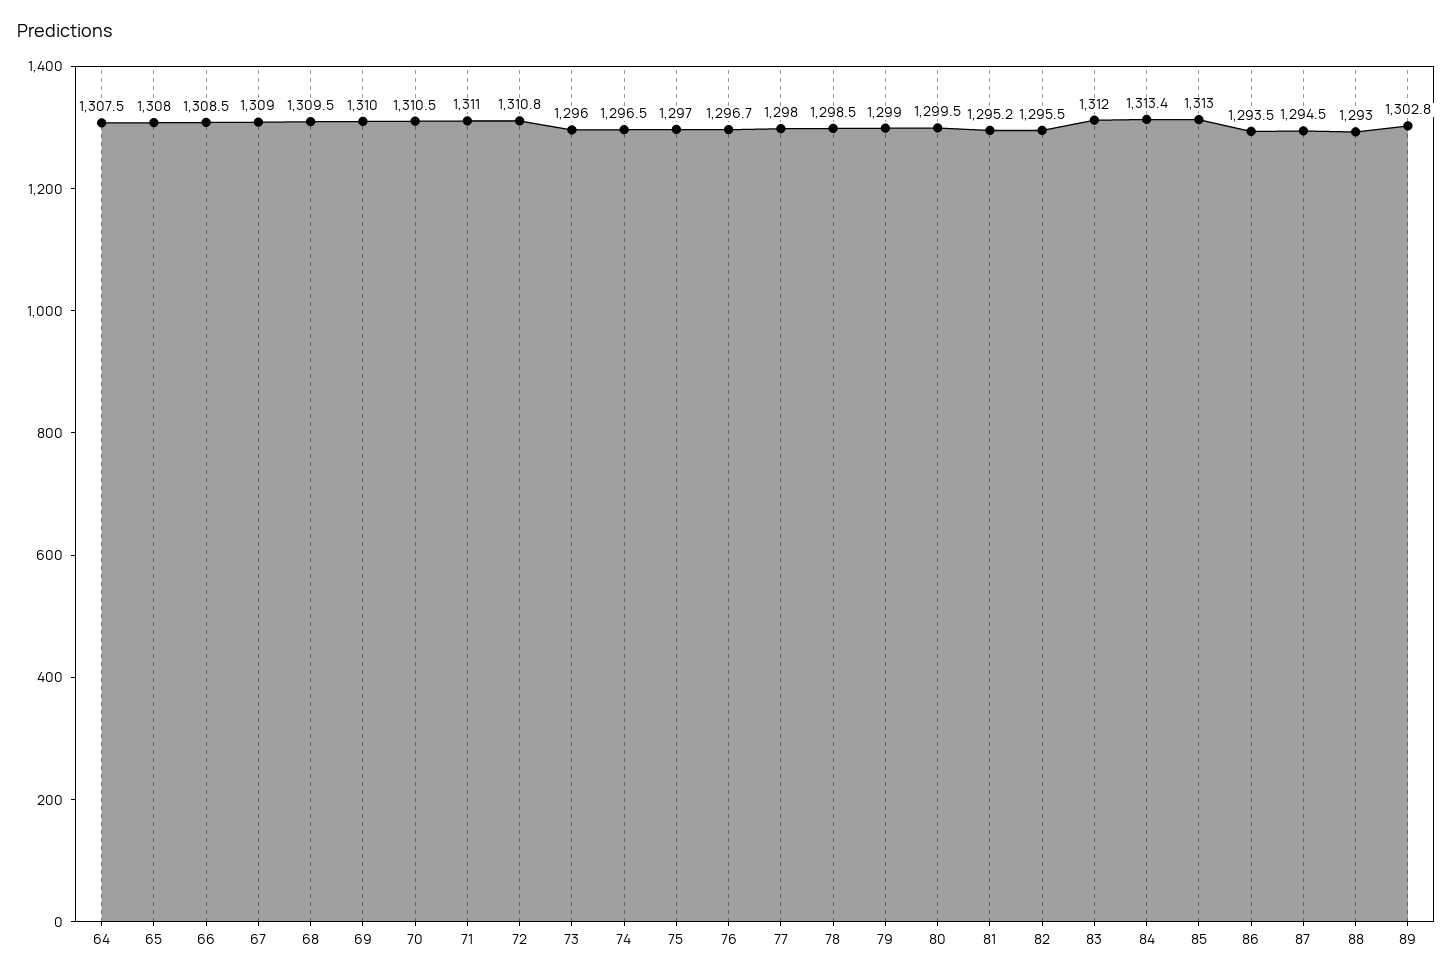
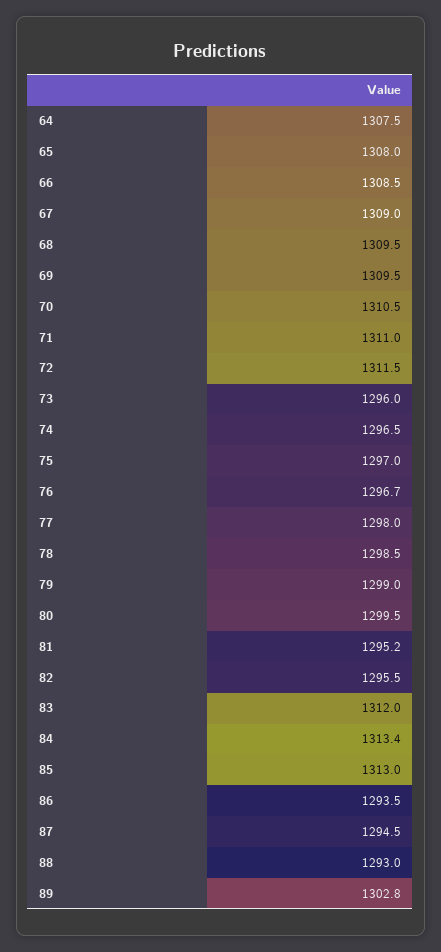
69: 1310 -> 1309.5
72: 1310.8 -> 1311.5

